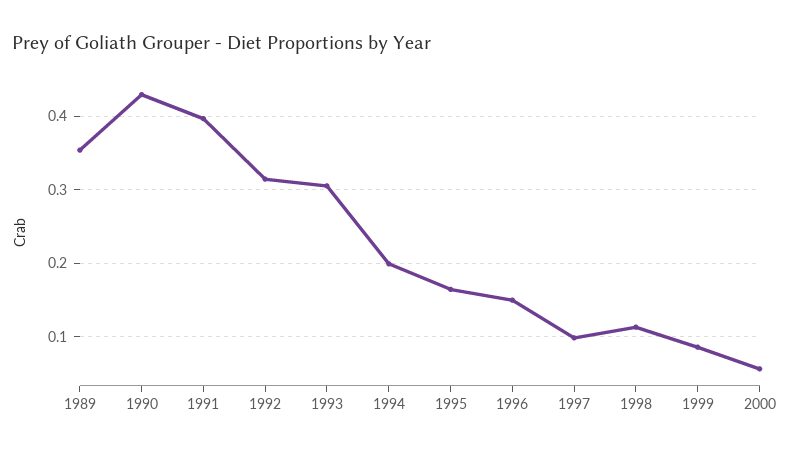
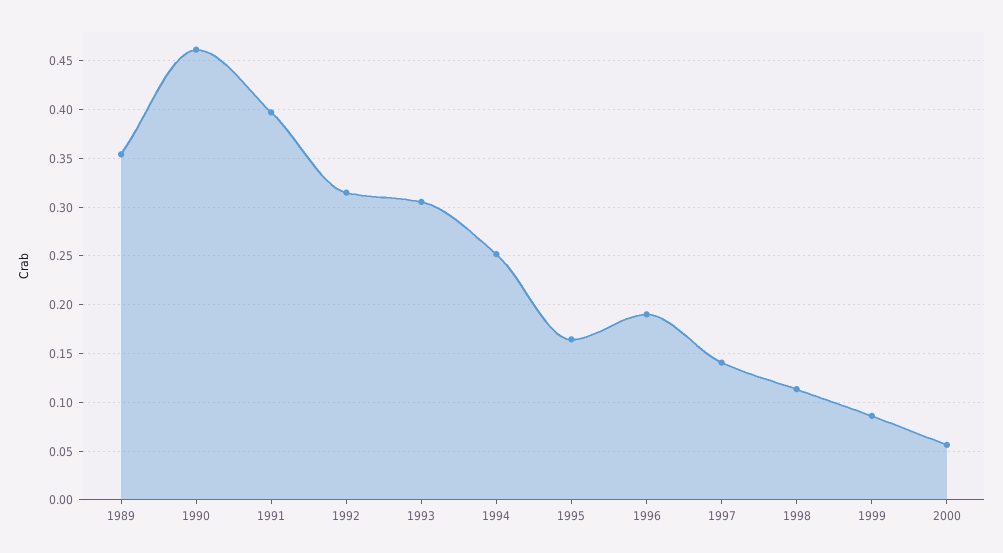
1990: 0.43 -> 0.46
1994: 0.2 -> 0.25
1996: 0.15 -> 0.19
1997: 0.1 -> 0.14

